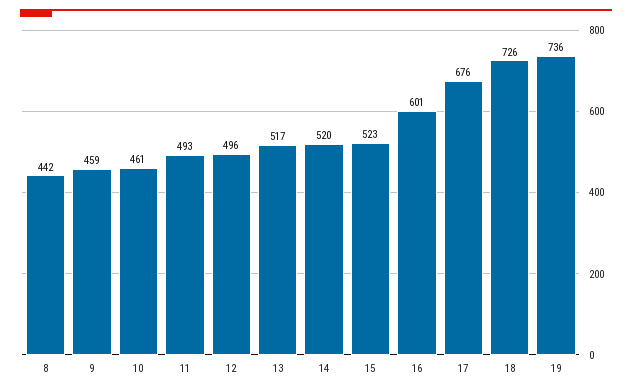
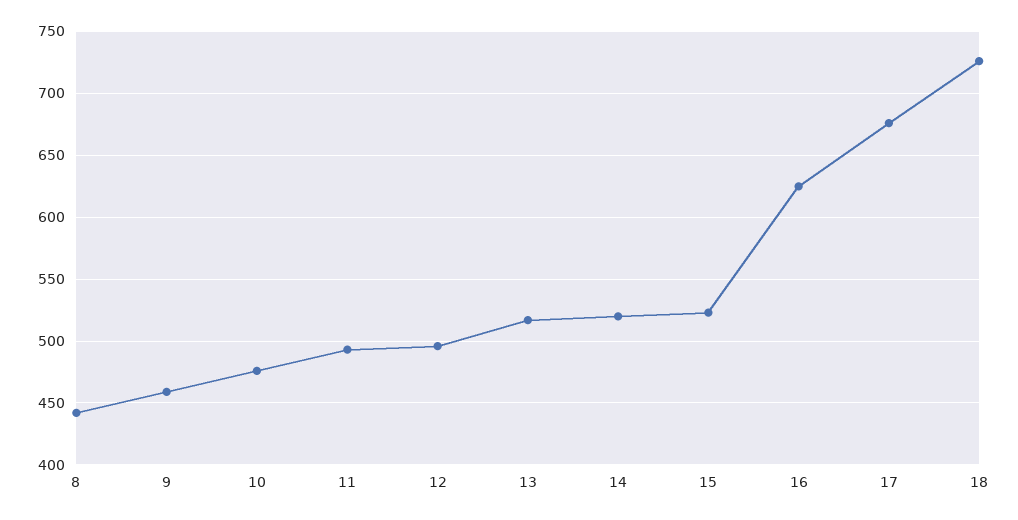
10: 461 -> 475
16: 601 -> 625
19: 736 -> none

